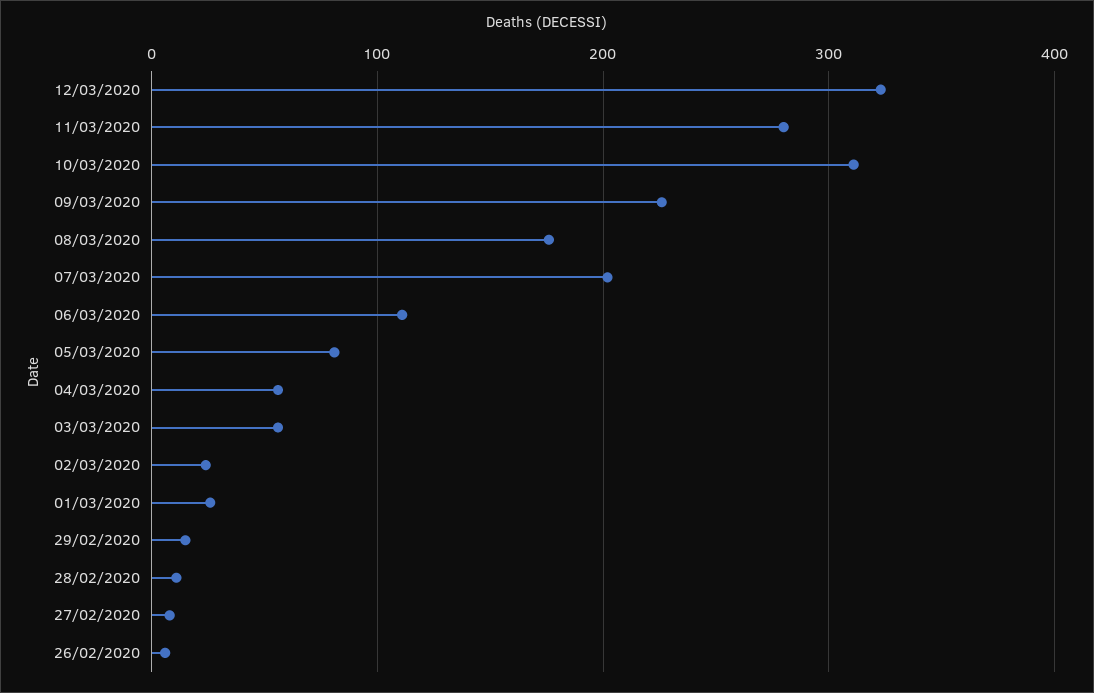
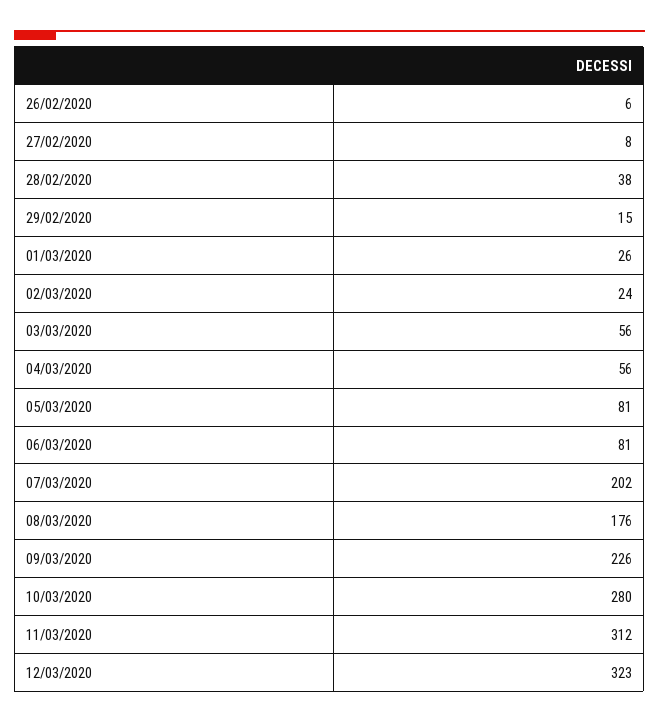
11/03/2020: 280 -> 312
10/03/2020: 310 -> 280
06/03/2020: 110 -> 81
28/02/2020: 10 -> 38

